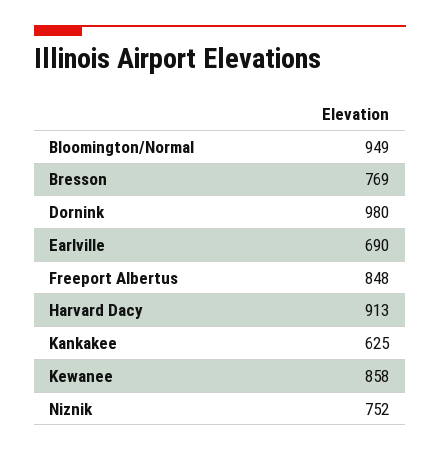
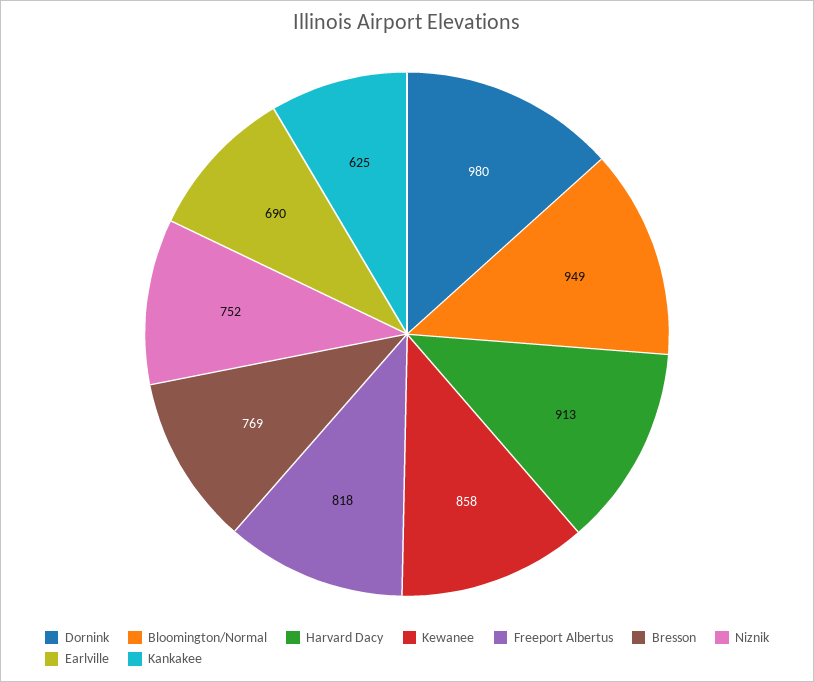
Freeport Albertus: 848 -> 818

